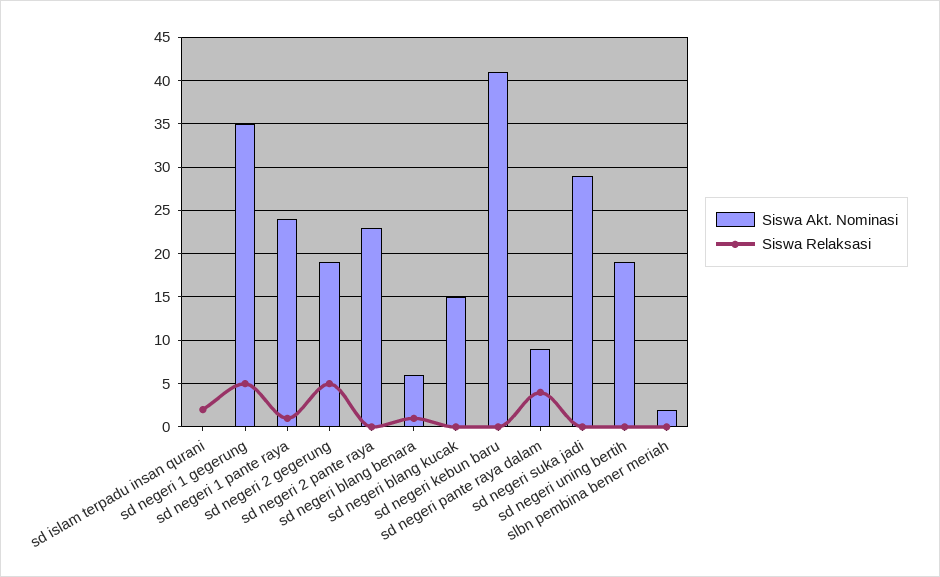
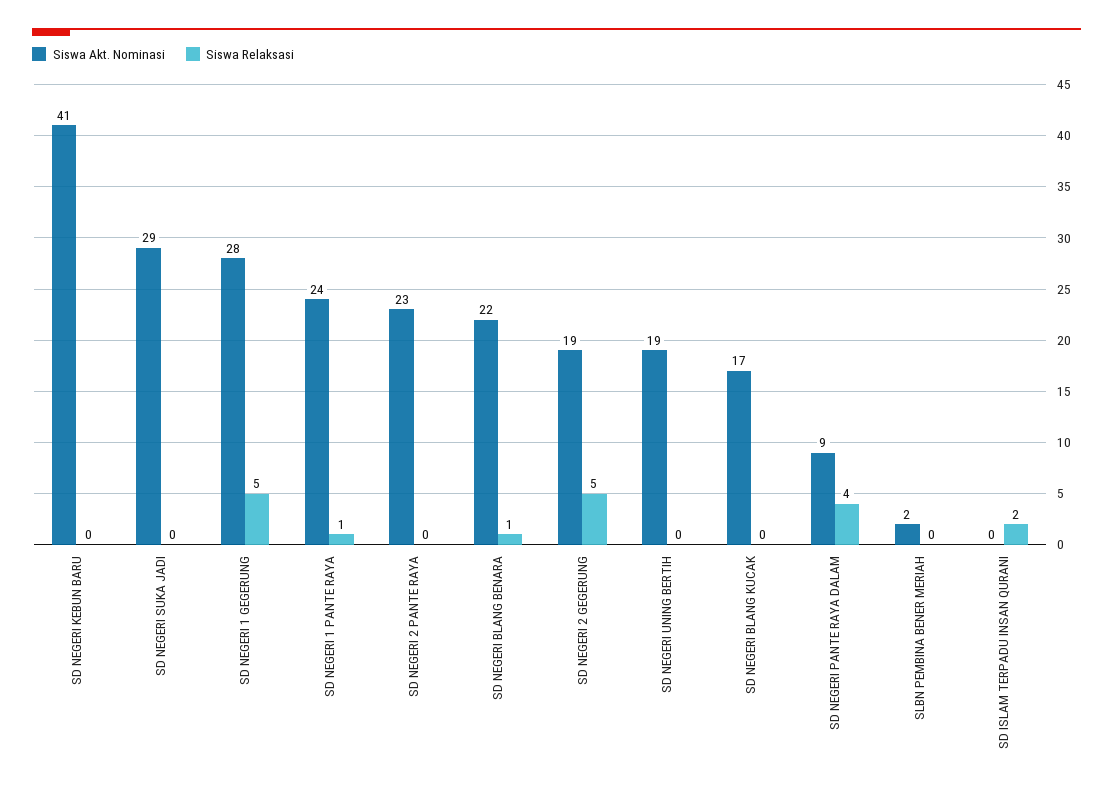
Siswa Akt. Nominasi, sd negeri 1 gegerung: 35 -> 28
Siswa Akt. Nominasi, sd negeri blang benara: 6 -> 22
Siswa Akt. Nominasi, sd negeri blang kucak: 15 -> 17

